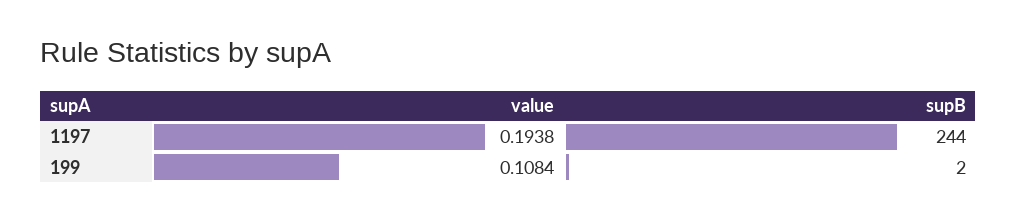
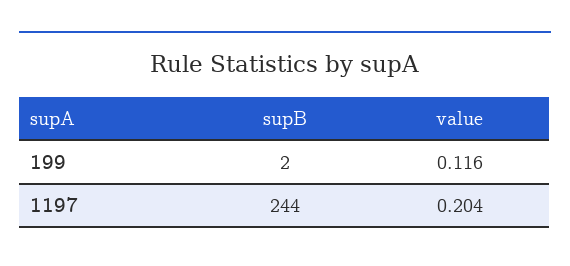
value, 1197: 0.1938 -> 0.204
value, 199: 0.1084 -> 0.116

